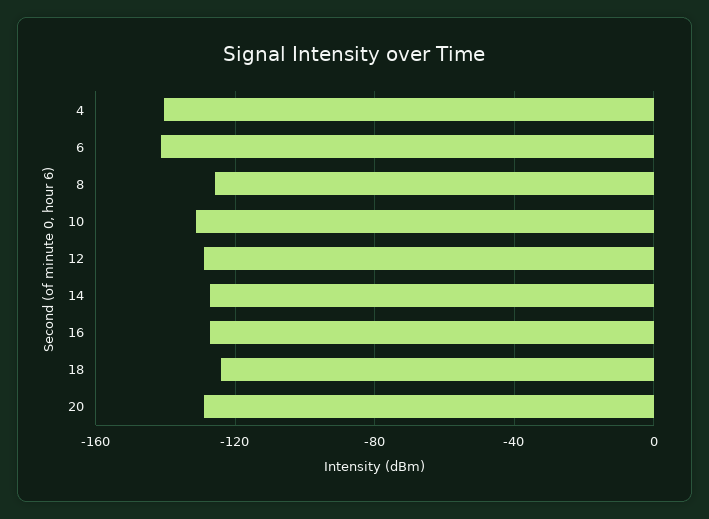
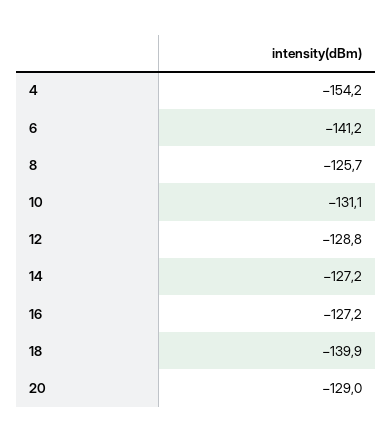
4: -140 -> -154.2
18: -125 -> -139.9

